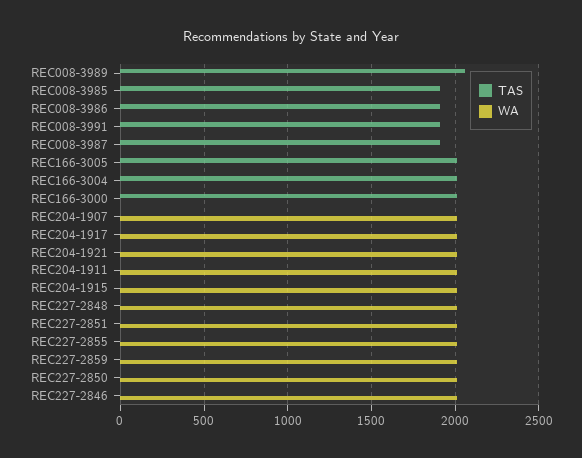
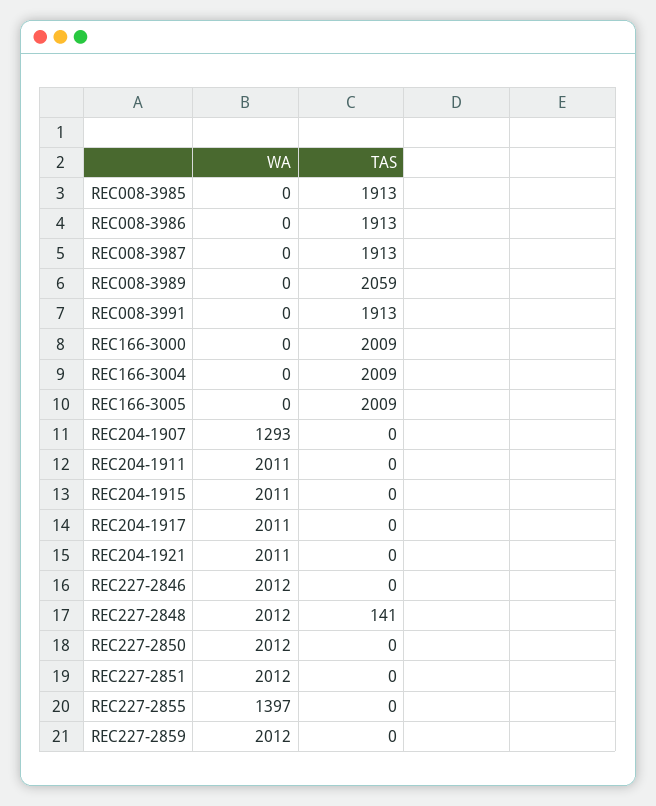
WA, REC204-1907: 2000 -> 1293
TAS, REC227-2848: 0 -> 141
WA, REC227-2855: 2000 -> 1397

